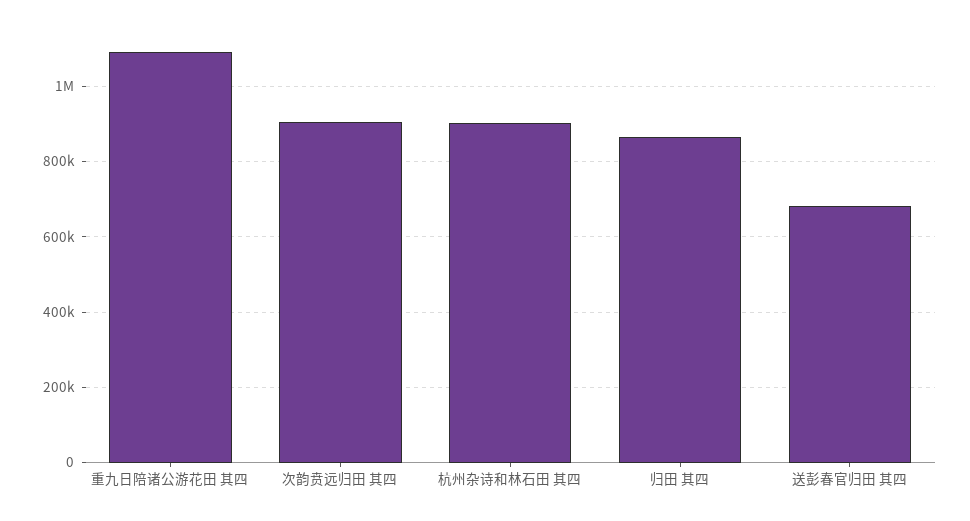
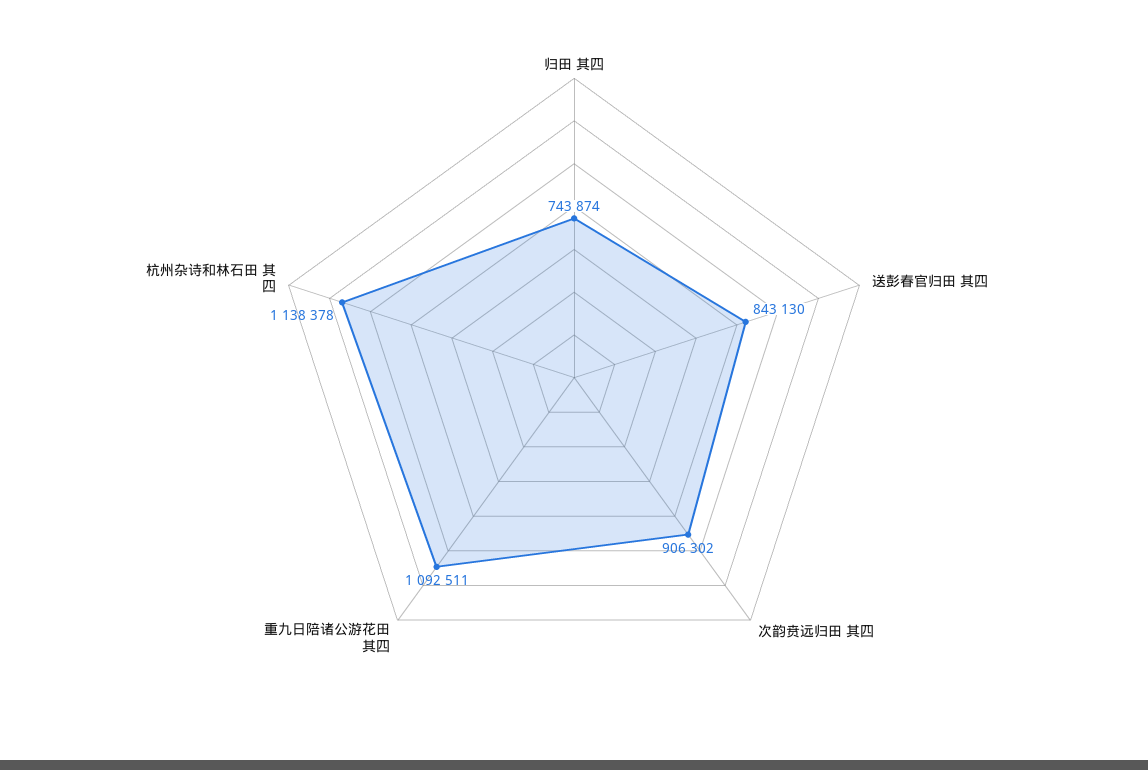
杭州杂诗和林石田 其四: 900000 -> 1138378
归田 其四: 860000 -> 743874
送彭春官归田 其四: 680000 -> 843130

